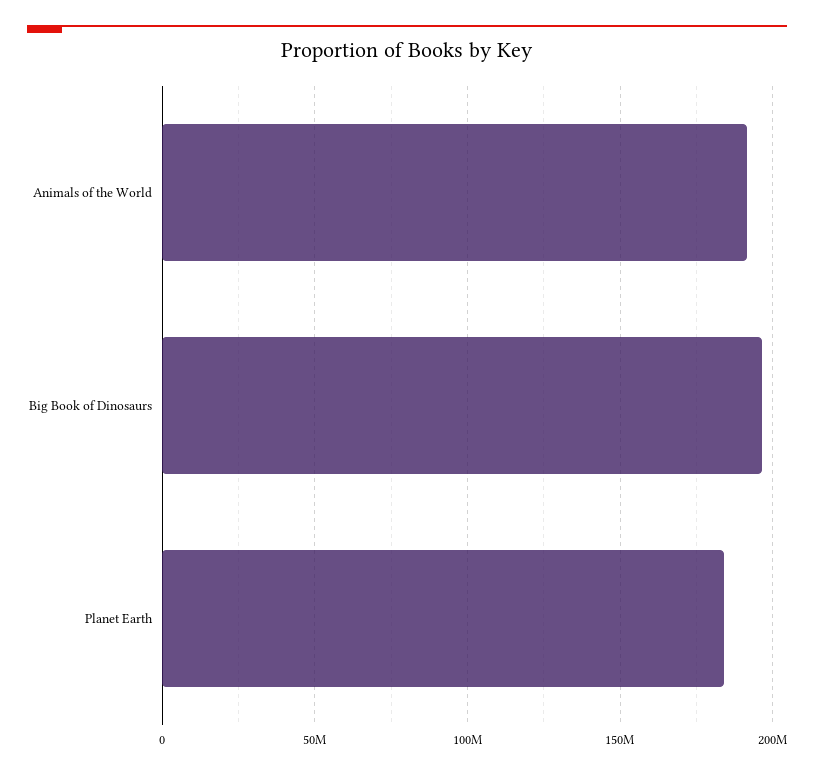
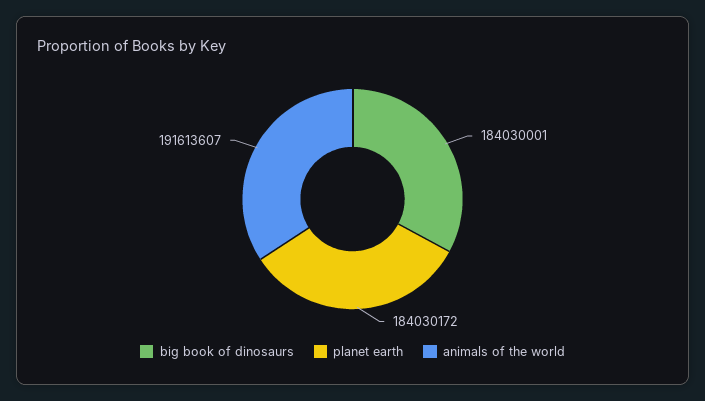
Big Book of Dinosaurs: 195000000 -> 184030001

